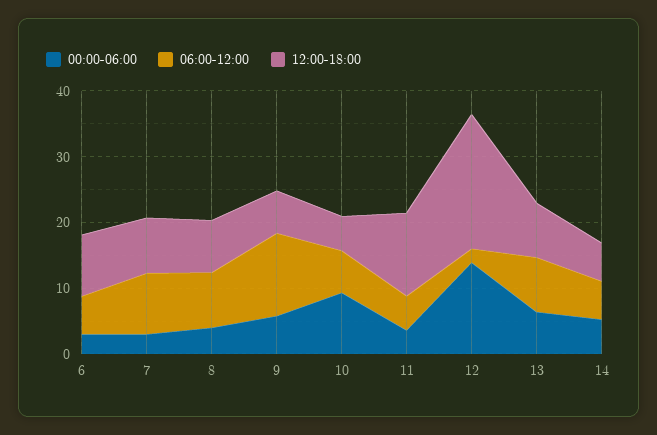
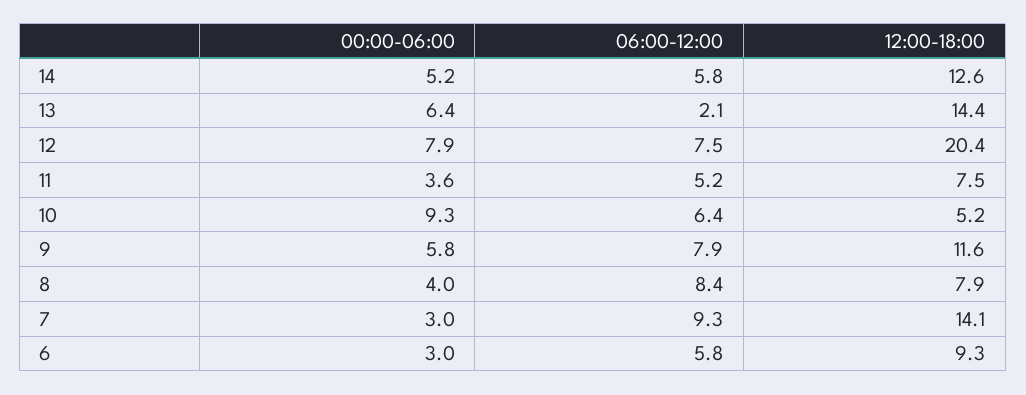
12:00-18:00, 7: 8 -> 14.1
06:00-12:00, 9: 12 -> 7.9
12:00-18:00, 9: 6 -> 11.6
12:00-18:00, 11: 12 -> 7.5
00:00-06:00, 12: 14 -> 7.9
06:00-12:00, 12: 2 -> 7.5
06:00-12:00, 13: 8 -> 2.1
12:00-18:00, 13: 8 -> 14.4
12:00-18:00, 14: 6 -> 12.6

